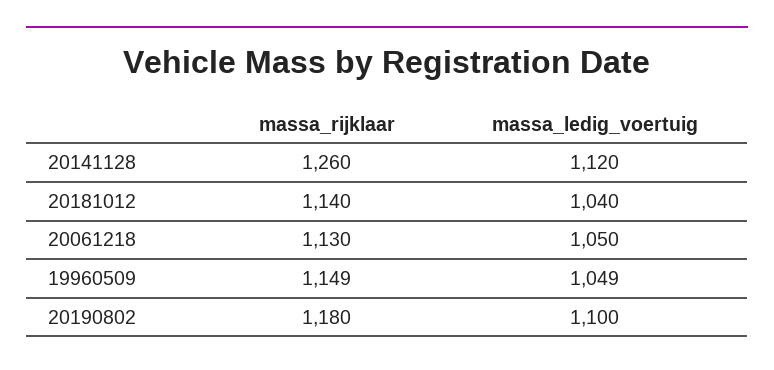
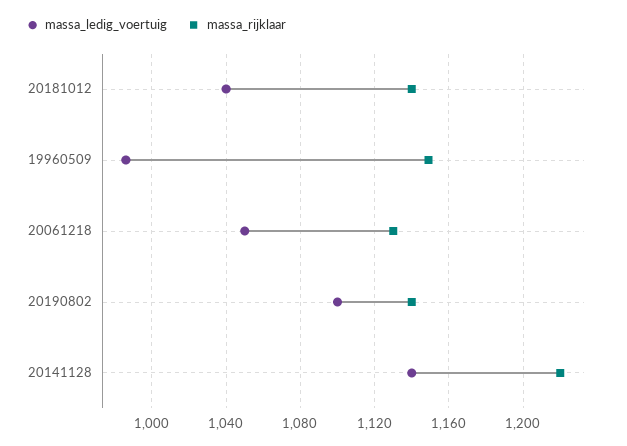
massa_rijklaar, 20141128: 1260 -> 1220
massa_ledig_voertuig, 20141128: 1120 -> 1140
massa_ledig_voertuig, 19960509: 1049 -> 985
massa_rijklaar, 20190802: 1180 -> 1140

